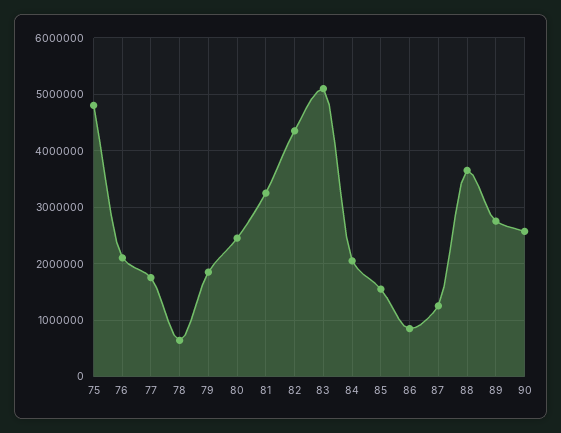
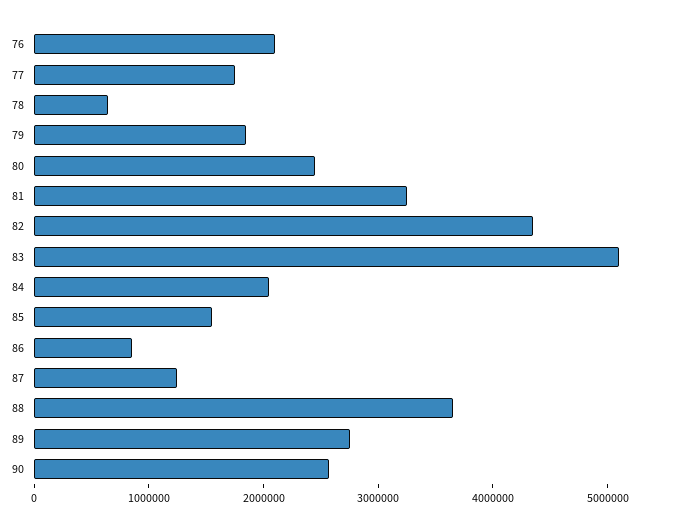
75: 4800000 -> none

